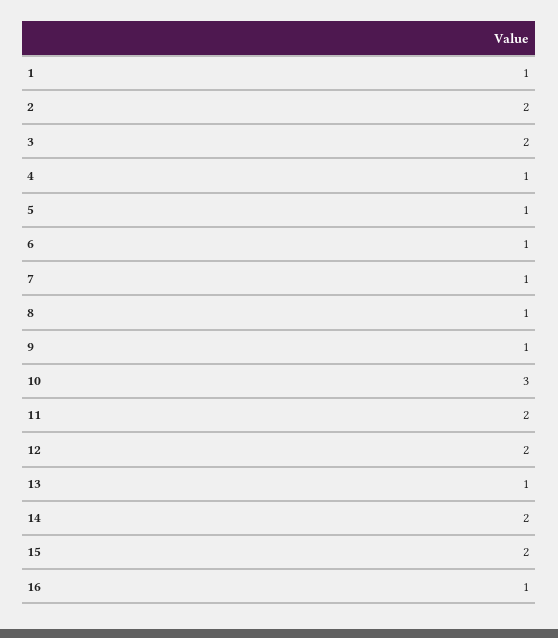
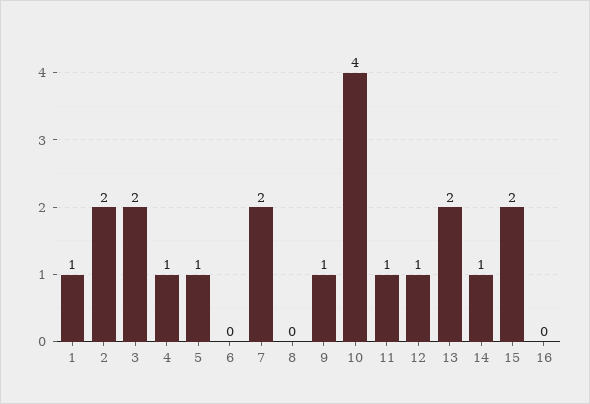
6: 1 -> 0
7: 1 -> 2
8: 1 -> 0
10: 3 -> 4
11: 2 -> 1
12: 2 -> 1
13: 1 -> 2
14: 2 -> 1
16: 1 -> 0

